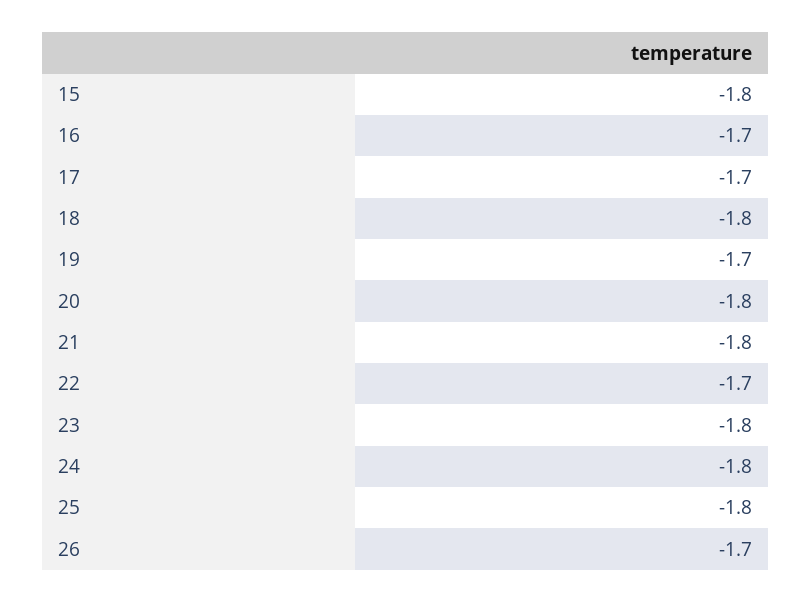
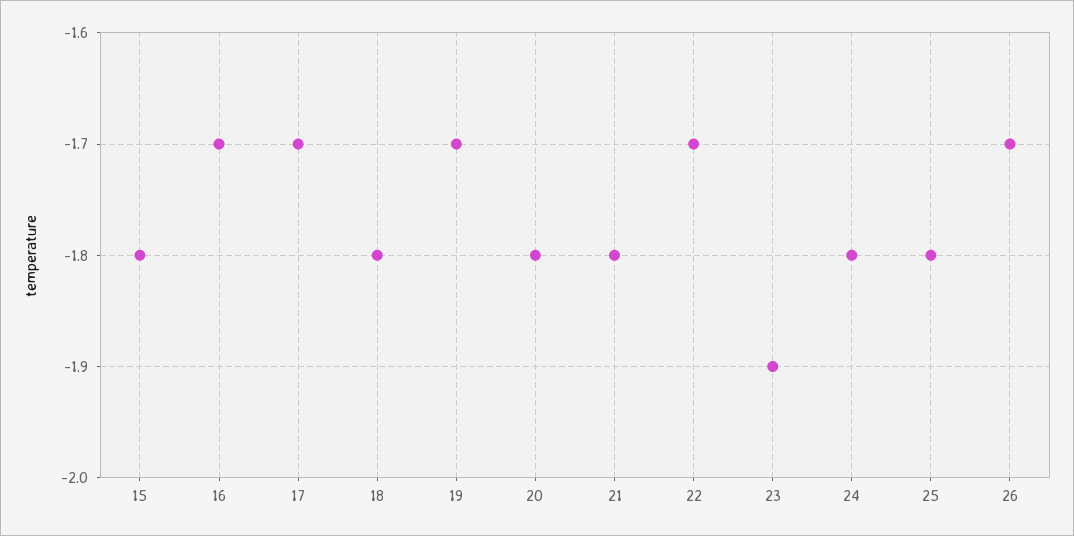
23: -1.8 -> -1.9

